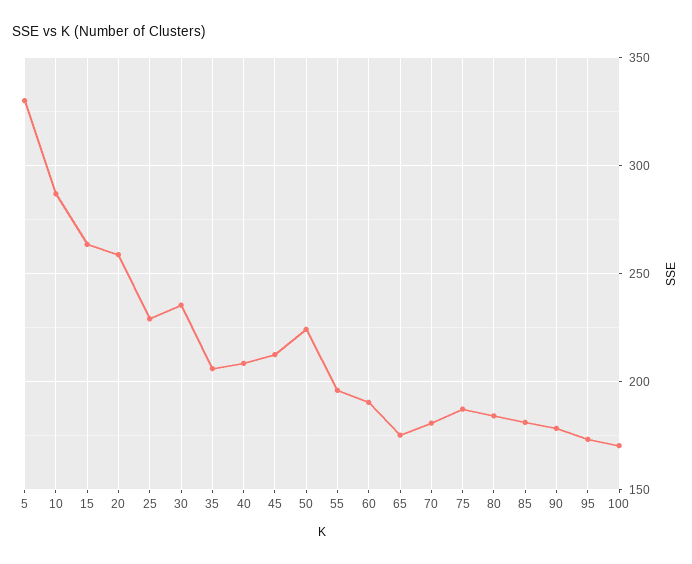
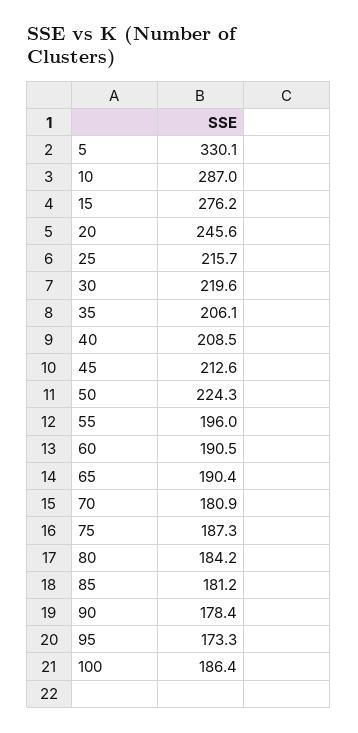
15: 265 -> 276.2
20: 260 -> 245.6
25: 230 -> 215.7
30: 235 -> 219.6
65: 175 -> 190.4
100: 170 -> 186.4

